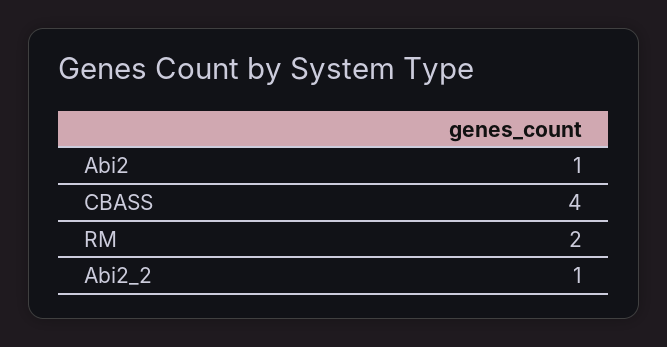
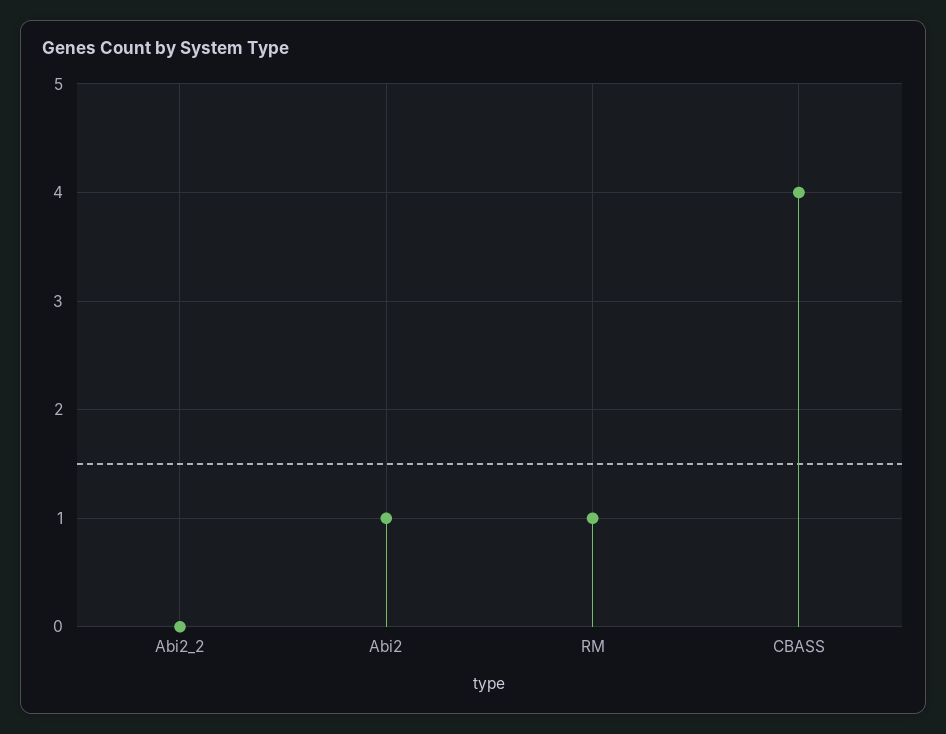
RM: 2 -> 1
Abi2_2: 1 -> 0

